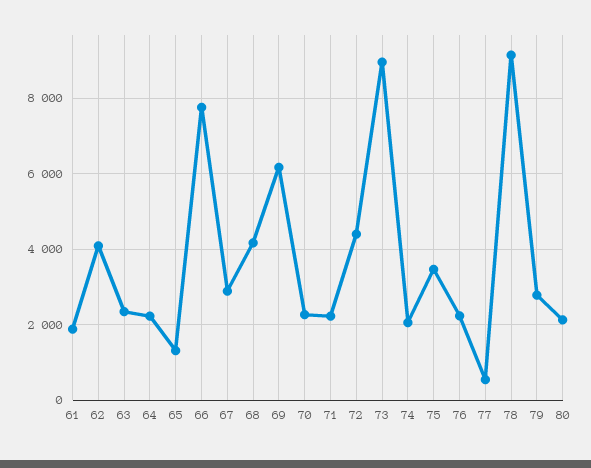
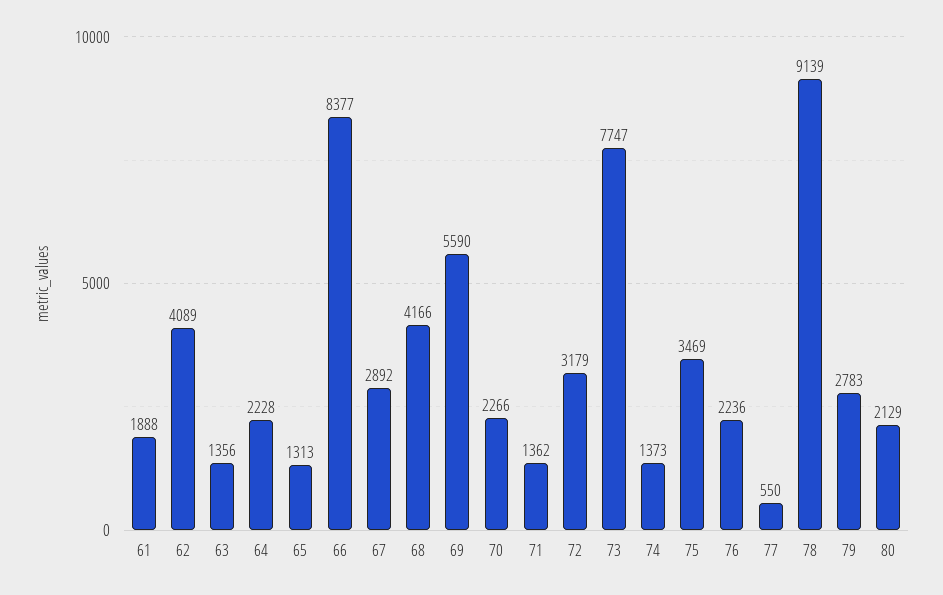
63: 2400 -> 1356
66: 7800 -> 8377
69: 6200 -> 5590
71: 2200 -> 1362
72: 4400 -> 3179
73: 9000 -> 7747
74: 2000 -> 1373

